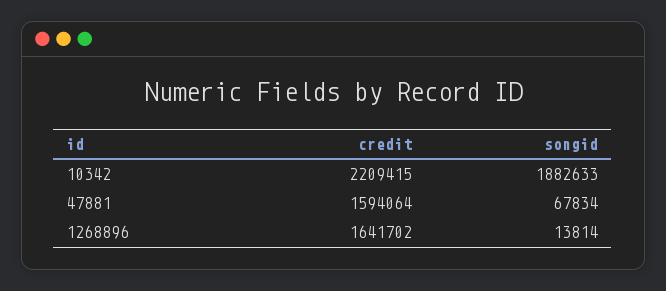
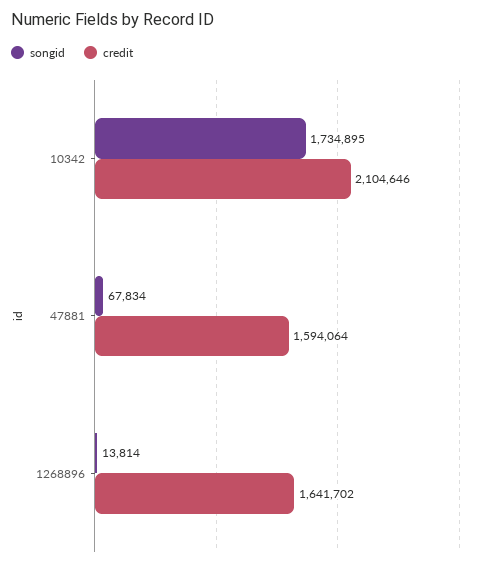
credit, 10342: 2209415 -> 2104646
songid, 10342: 1882633 -> 1734895

